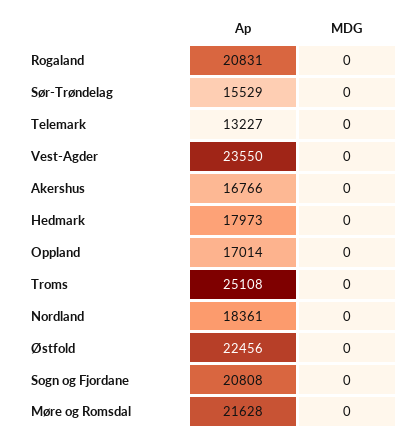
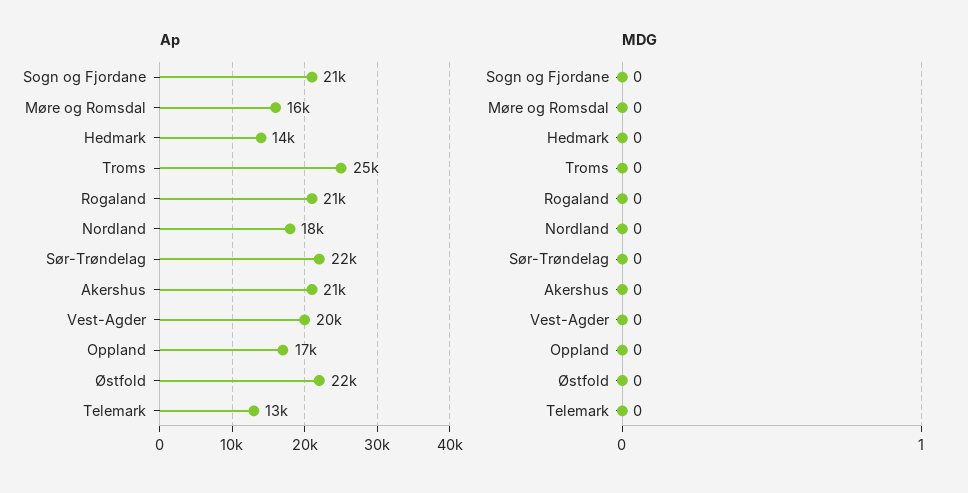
Ap, Sør-Trøndelag: 15529 -> 22000
Ap, Vest-Agder: 23550 -> 20000
Ap, Akershus: 16766 -> 21000
Ap, Hedmark: 17973 -> 14000
Ap, Møre og Romsdal: 21628 -> 16000

